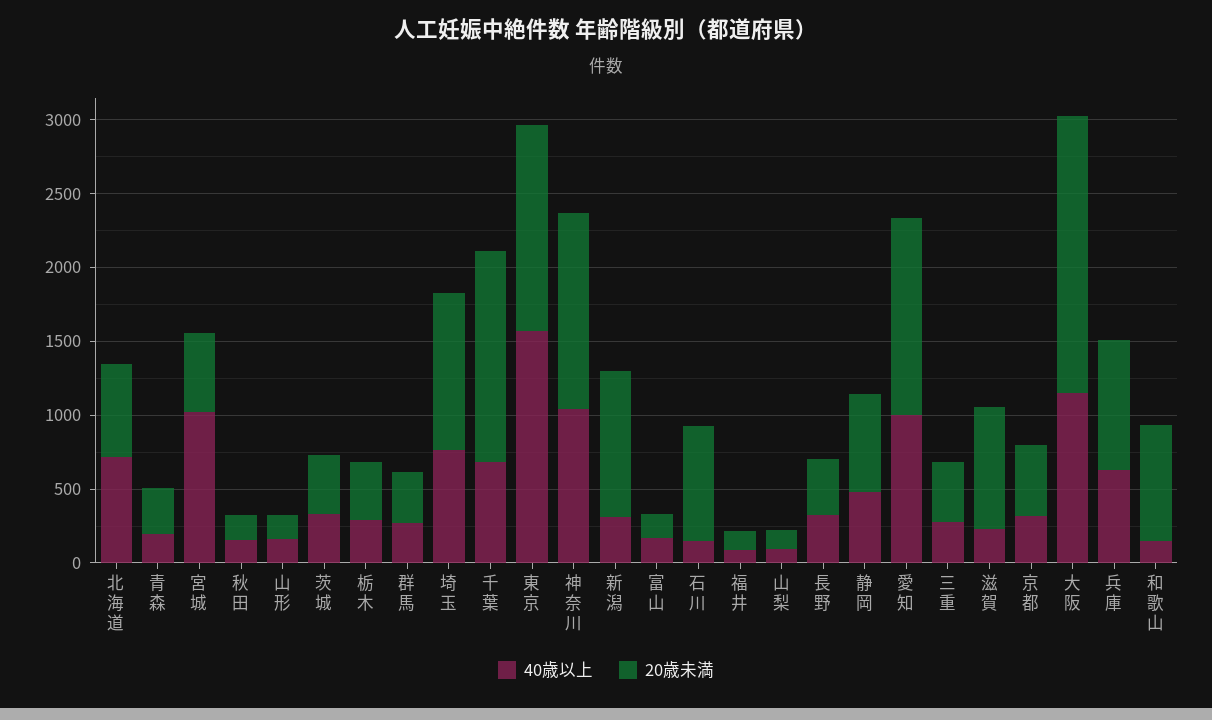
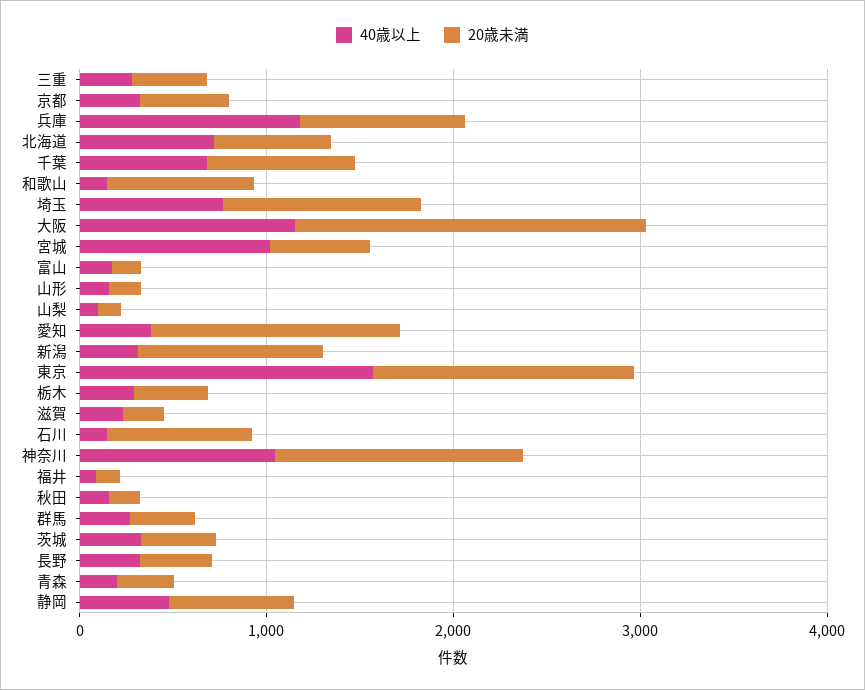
20歳未満, 千葉: 1400 -> 800
40歳以上, 愛知: 1000 -> 400
20歳未満, 滋賀: 800 -> 200
40歳以上, 兵庫: 600 -> 1200

